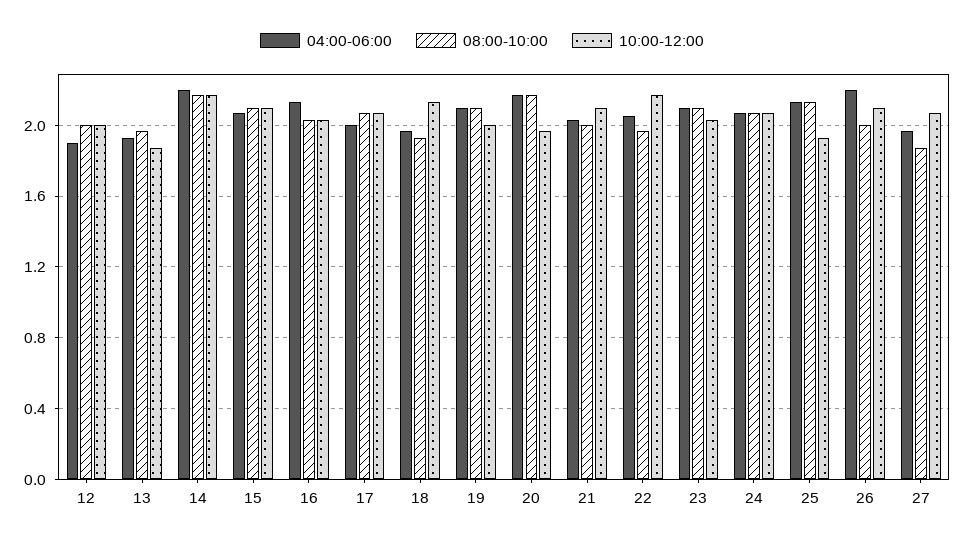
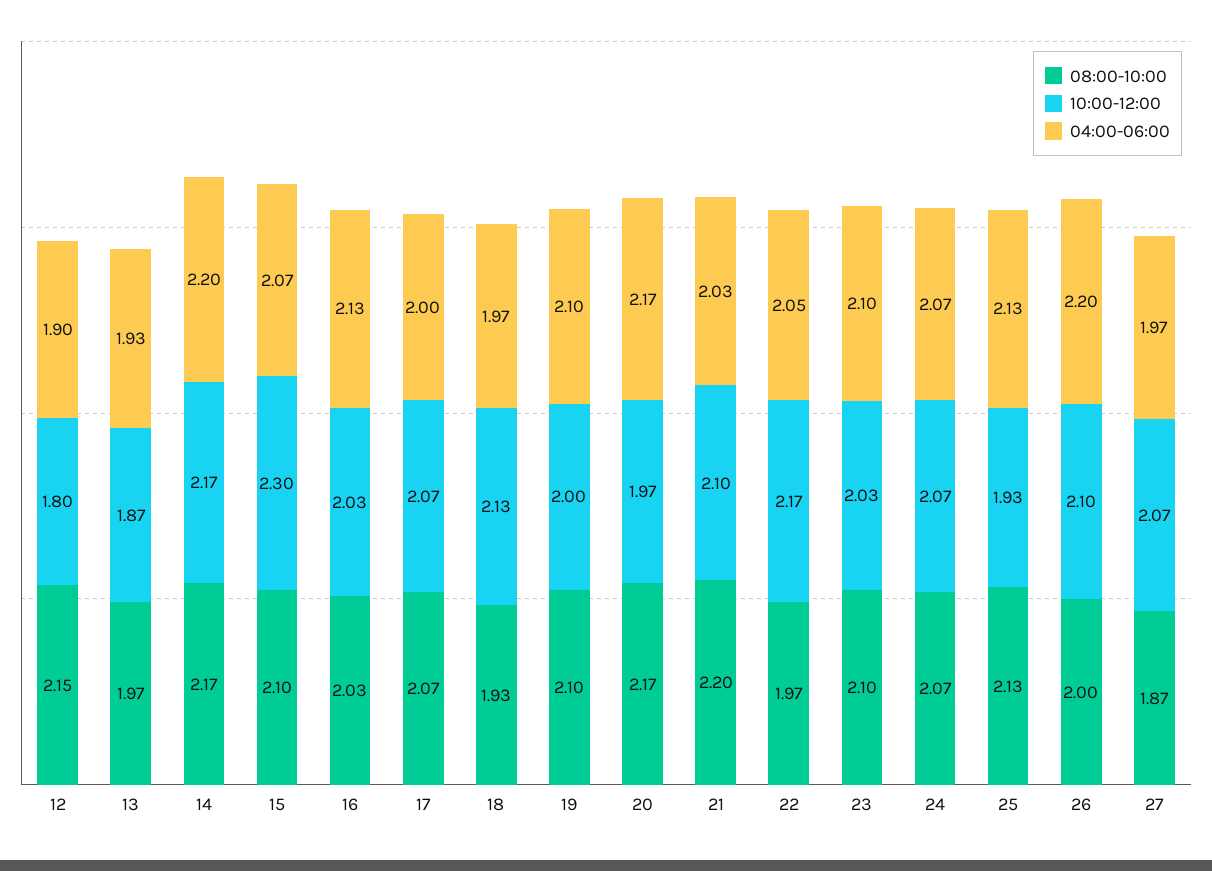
08:00-10:00, 12: 2 -> 2.15
10:00-12:00, 12: 2 -> 1.8
10:00-12:00, 15: 2.1 -> 2.3
08:00-10:00, 21: 2 -> 2.2

